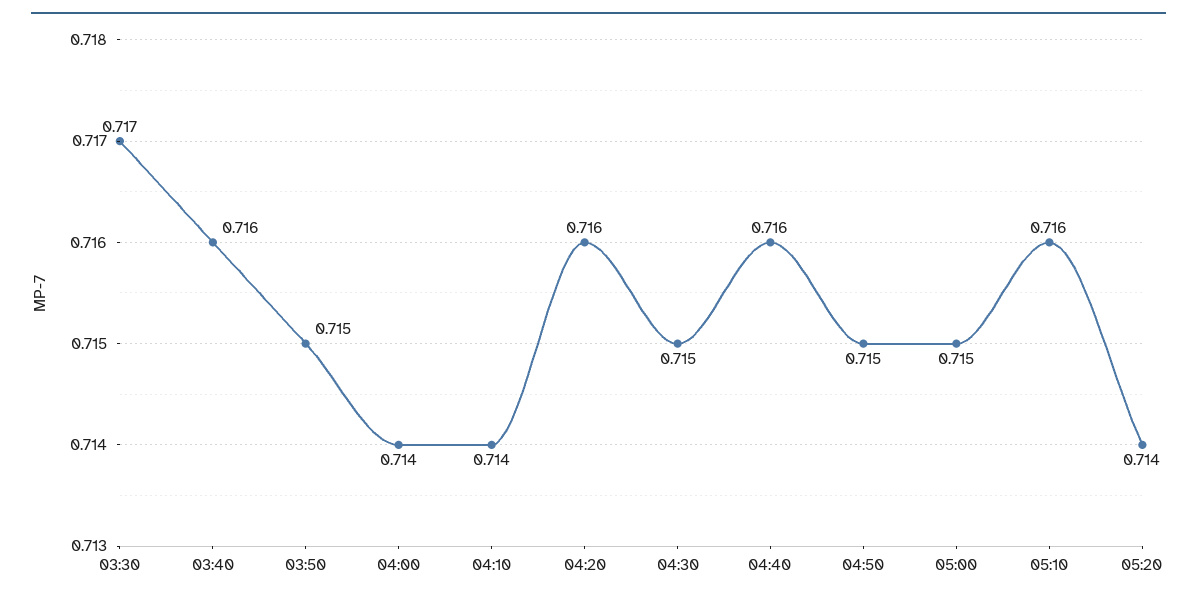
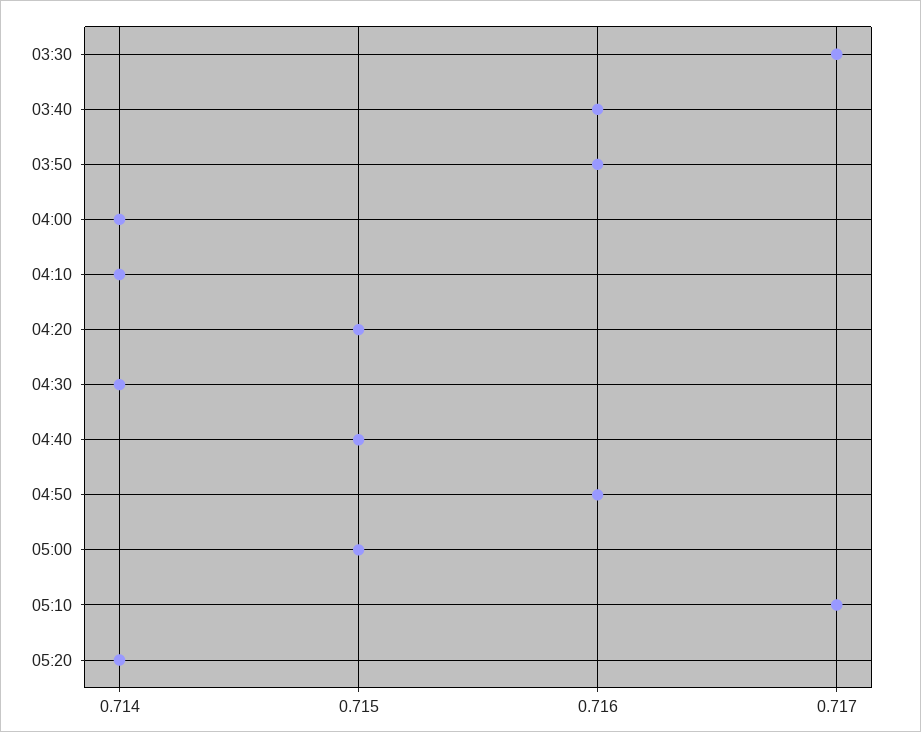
03:50: 0.715 -> 0.716
04:20: 0.716 -> 0.715
04:30: 0.715 -> 0.714
04:40: 0.716 -> 0.715
04:50: 0.715 -> 0.716
05:10: 0.716 -> 0.717

